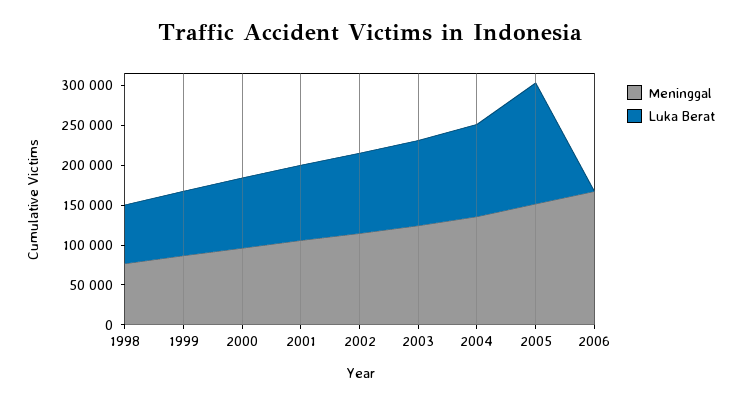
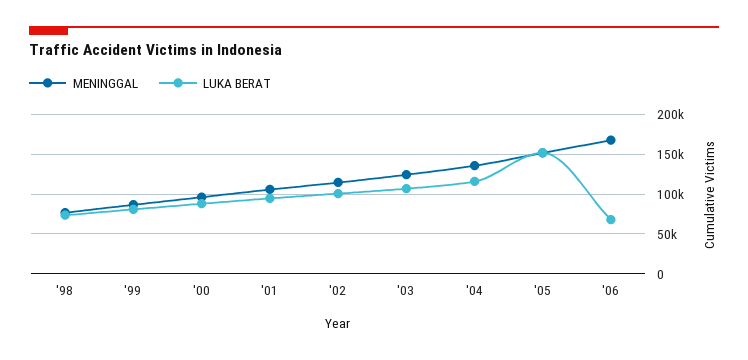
Luka Berat, 2006: 0 -> 70000

